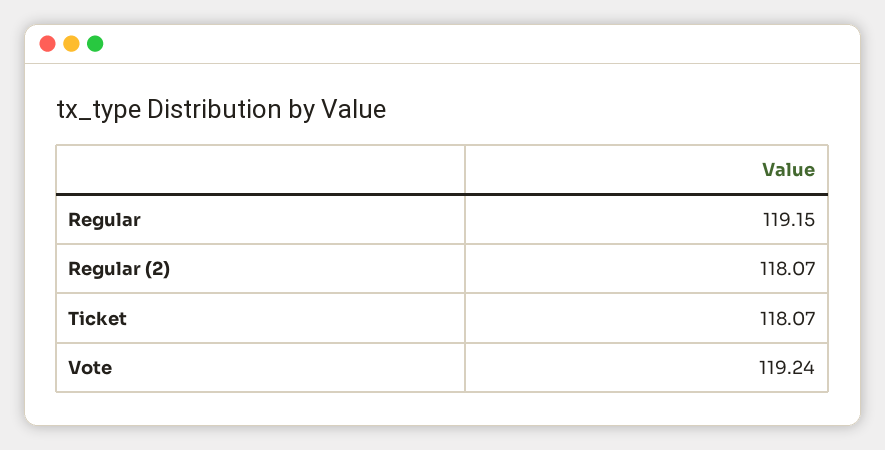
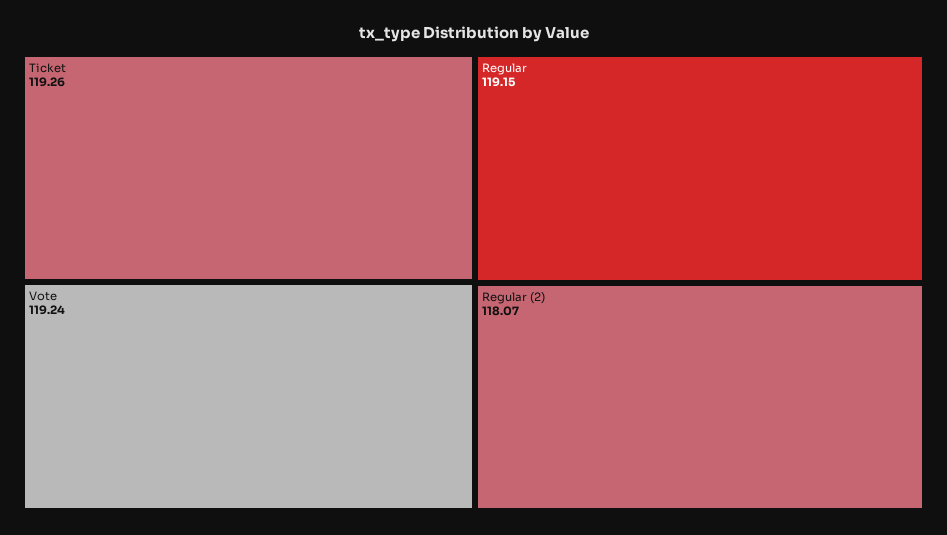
Ticket: 118.07 -> 119.26

